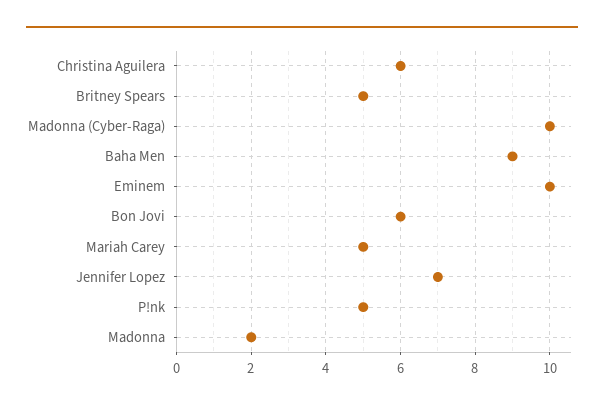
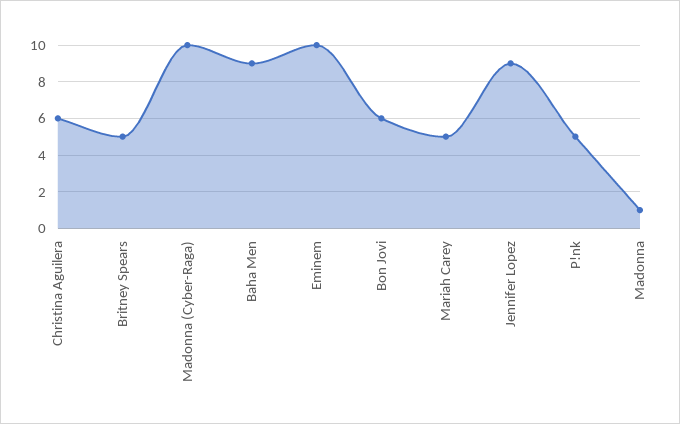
Jennifer Lopez: 7 -> 9
Madonna: 2 -> 1

